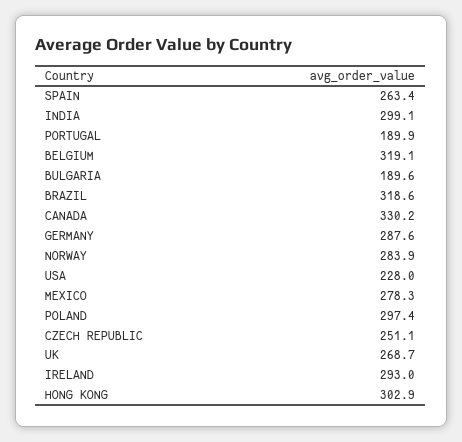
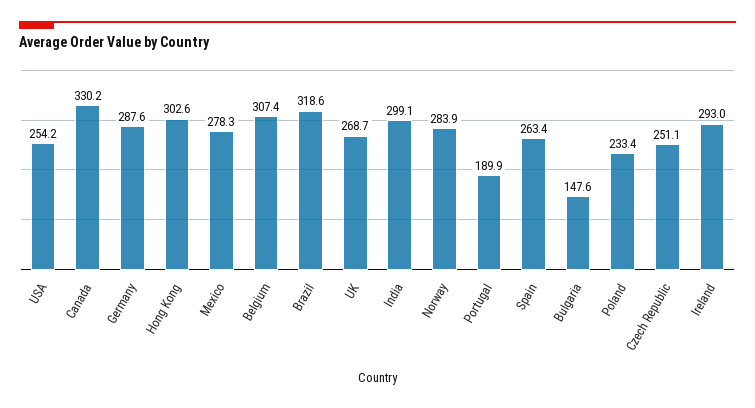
BELGIUM: 319.1 -> 307.4
BULGARIA: 189.6 -> 147.6
USA: 228 -> 254.2
POLAND: 297.4 -> 233.4
HONG KONG: 302.9 -> 302.6

